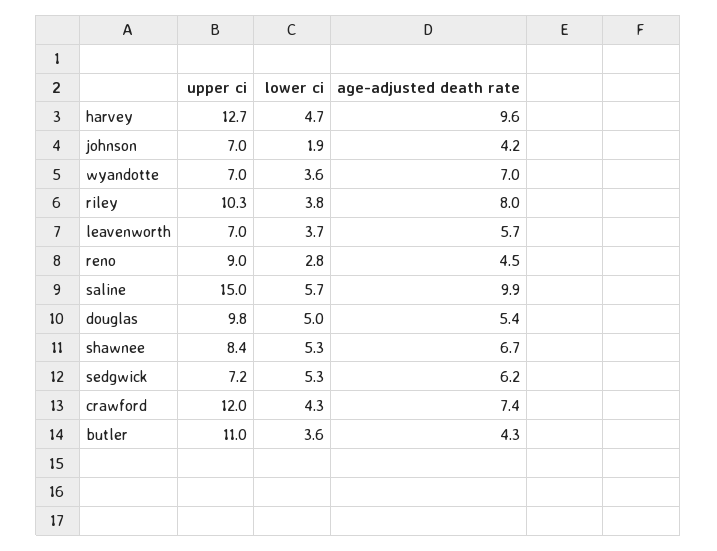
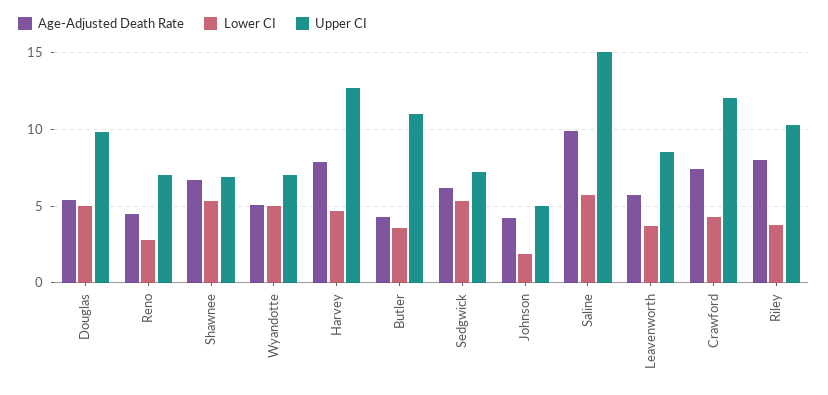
age-adjusted death rate, harvey: 9.6 -> 8
upper ci, johnson: 7 -> 5
lower ci, wyandotte: 3.6 -> 5
age-adjusted death rate, wyandotte: 7 -> 5
upper ci, leavenworth: 7 -> 8.5
upper ci, reno: 9 -> 7
upper ci, shawnee: 8.4 -> 7

